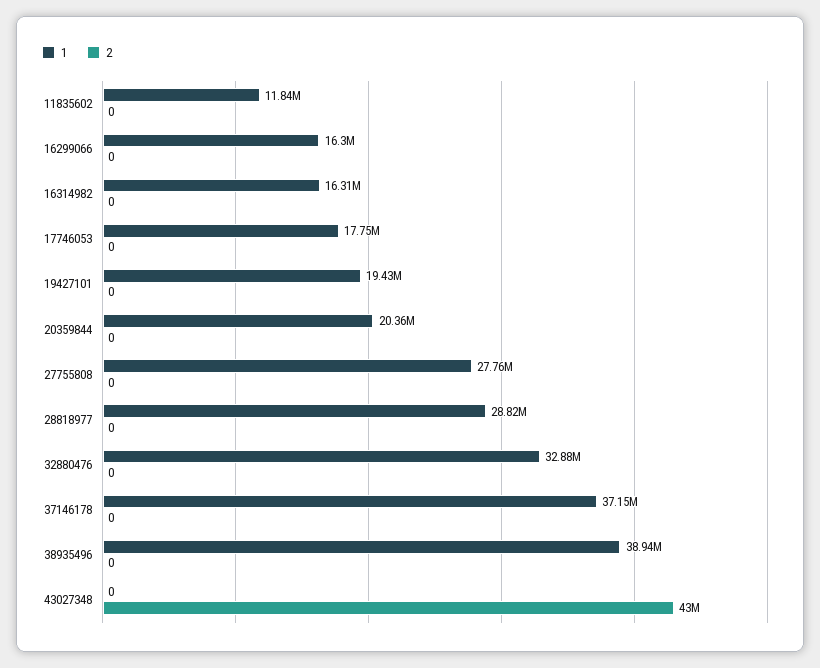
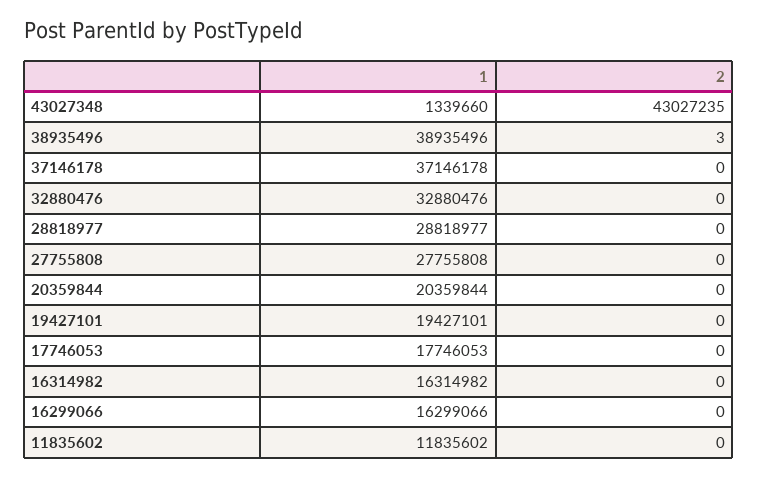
2, 38935496: 0 -> 3
1, 43027348: 0 -> 1339660
2, 43027348: 43000000 -> 43027235

